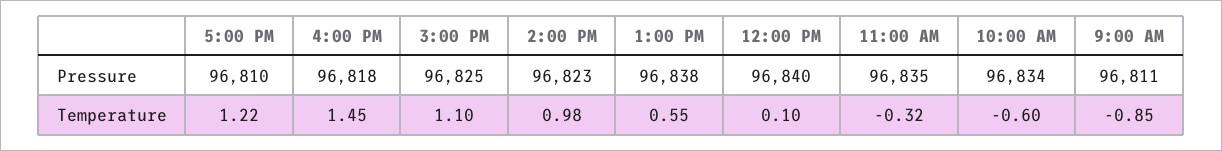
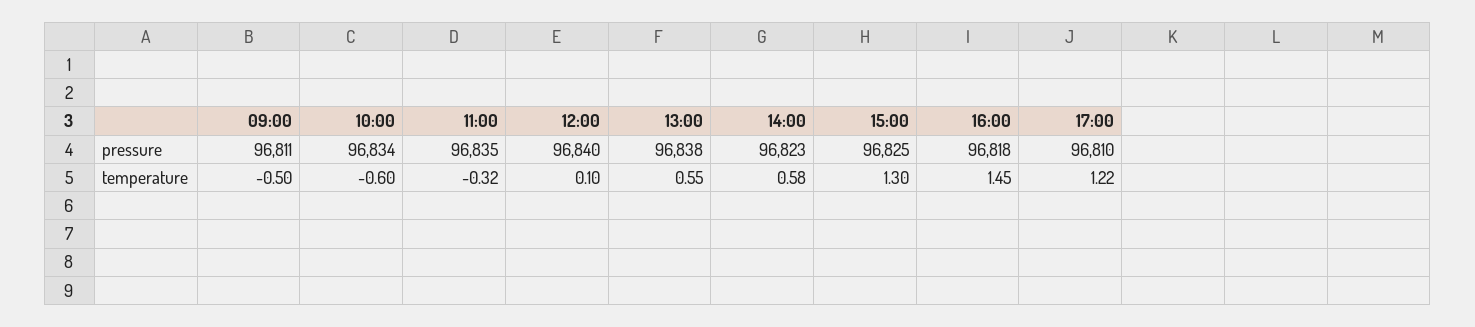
3:00 PM, Temperature: 1.1 -> 1.3
2:00 PM, Temperature: 0.98 -> 0.58
9:00 AM, Temperature: -0.85 -> -0.5

